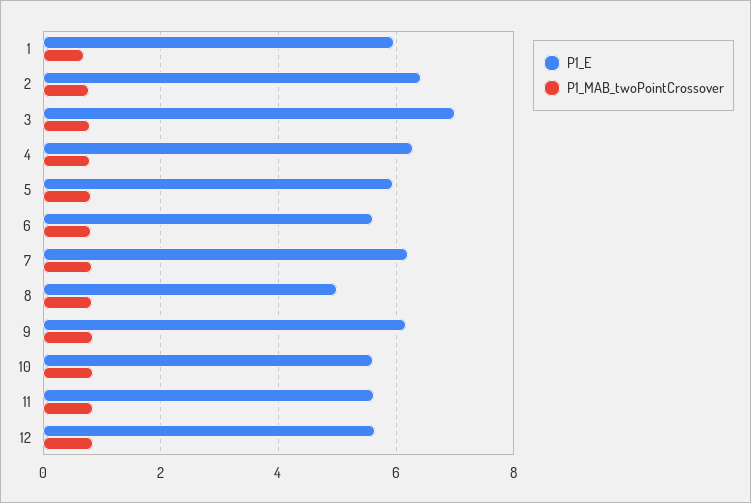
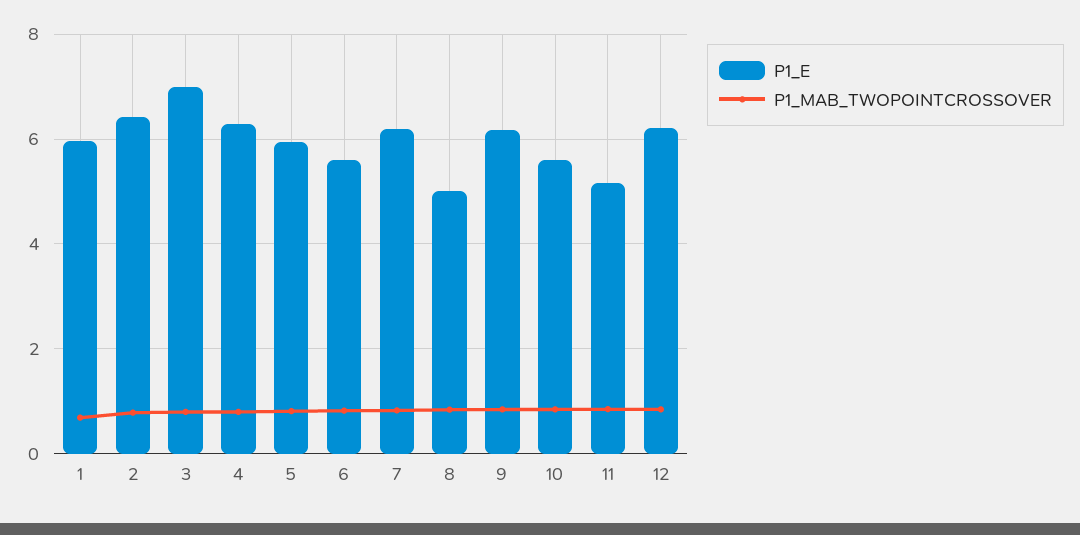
P1_E, 11: 5.6 -> 5.2
P1_E, 12: 5.6 -> 6.2

